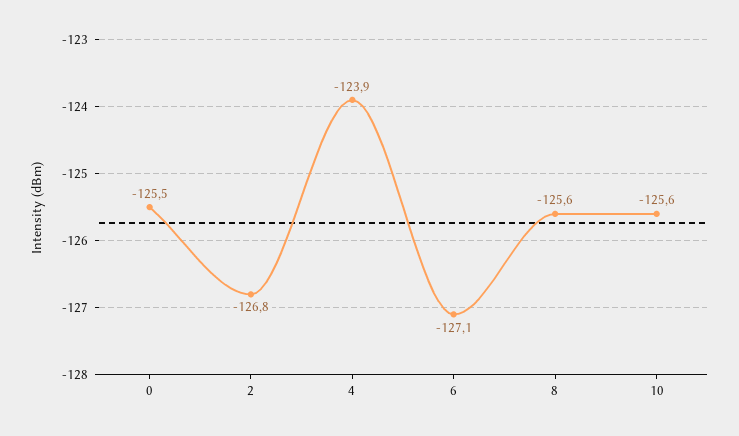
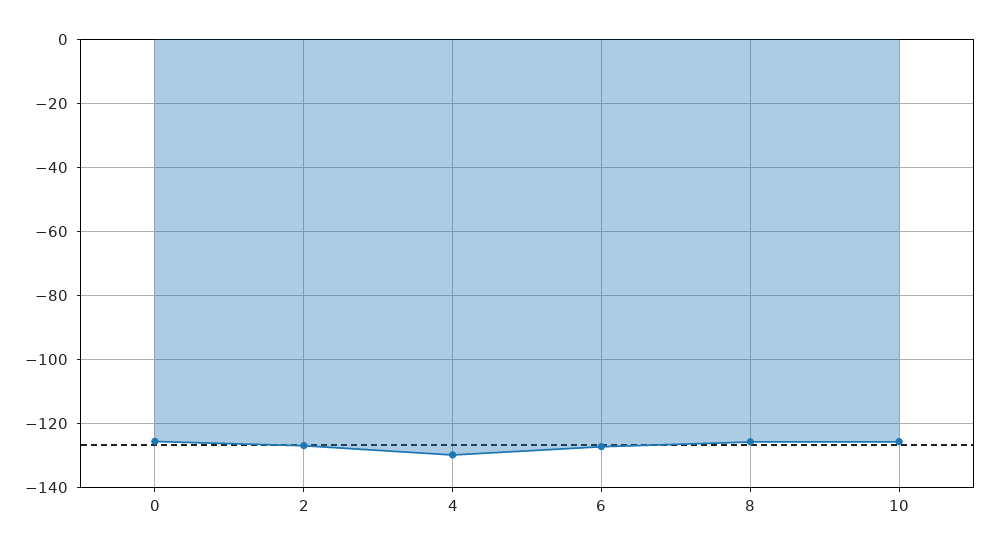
4: -123.9 -> -130

